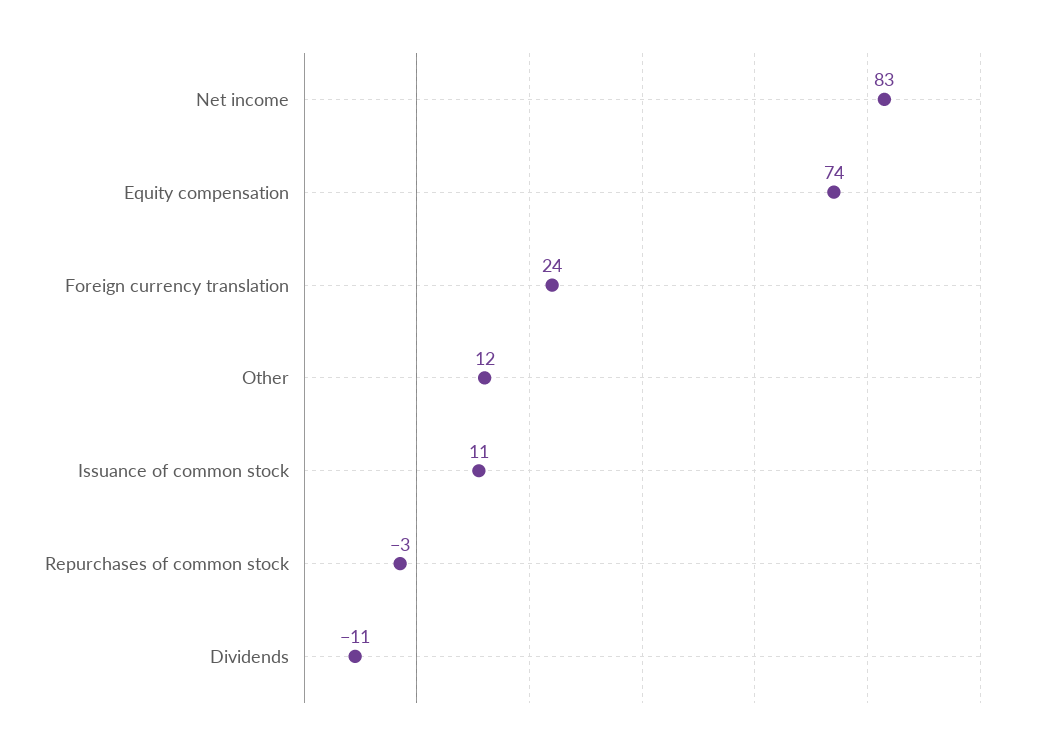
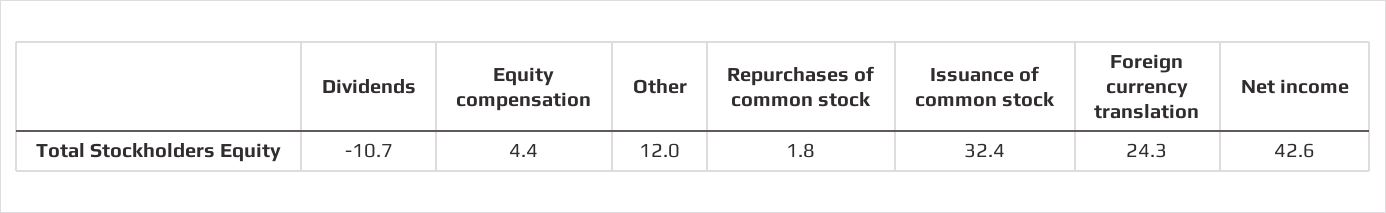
Net income: 83 -> 42.6
Equity compensation: 74 -> 4.4
Issuance of common stock: 11 -> 32.4
Repurchases of common stock: -3 -> 1.8

